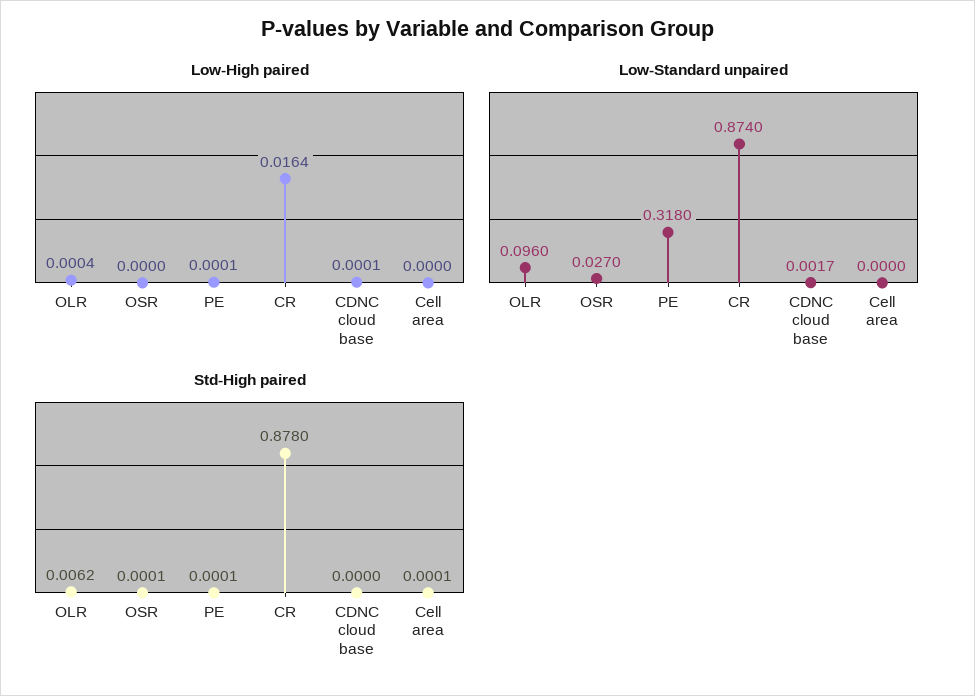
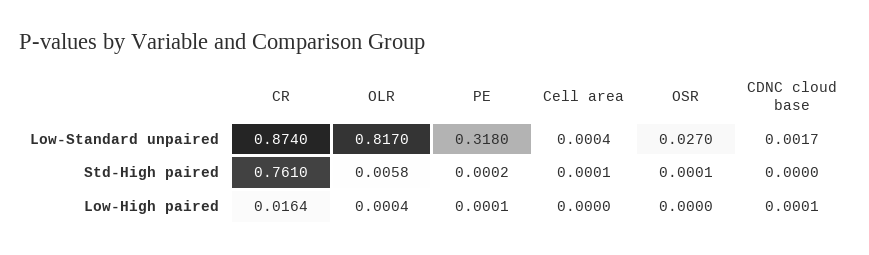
Low-Standard unpaired, OLR: 0.096 -> 0.817
Low-Standard unpaired, Cell area: 0 -> 0.0004
Std-High paired, OLR: 0.0062 -> 0.0058
Std-High paired, PE: 0.0001 -> 0.0002
Std-High paired, CR: 0.878 -> 0.761

